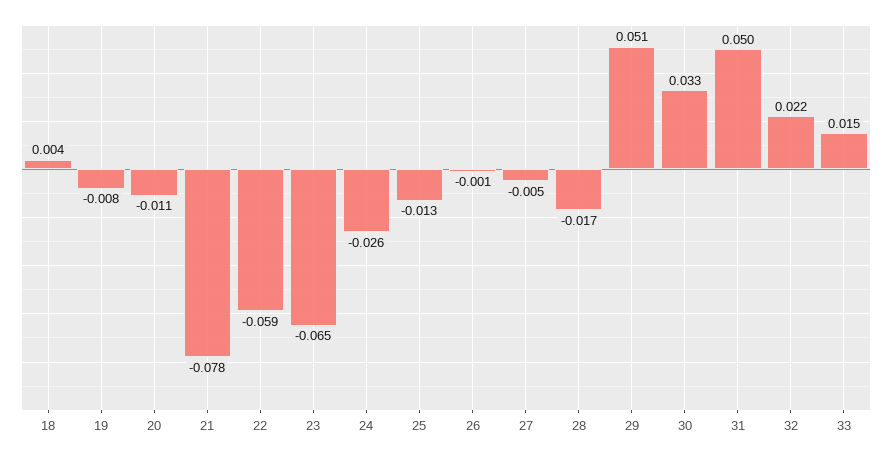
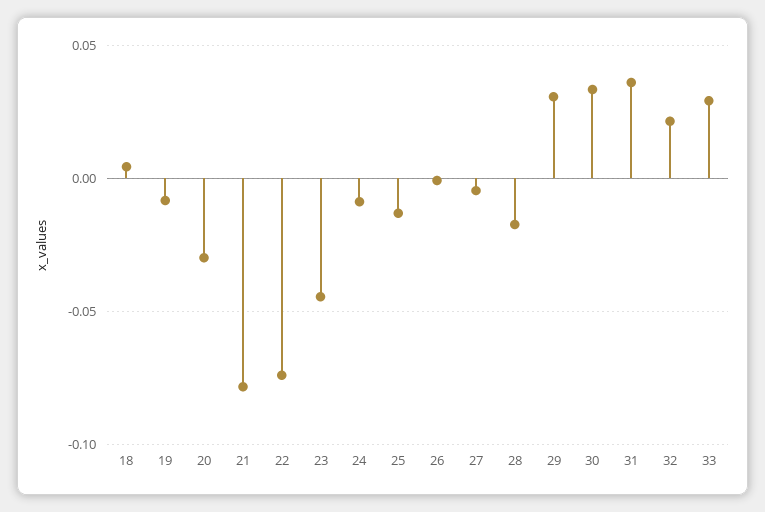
20: -0.011 -> -0.03
22: -0.059 -> -0.075
23: -0.065 -> -0.045
24: -0.026 -> -0.01
29: 0.051 -> 0.03
31: 0.05 -> 0.035
33: 0.015 -> 0.03

